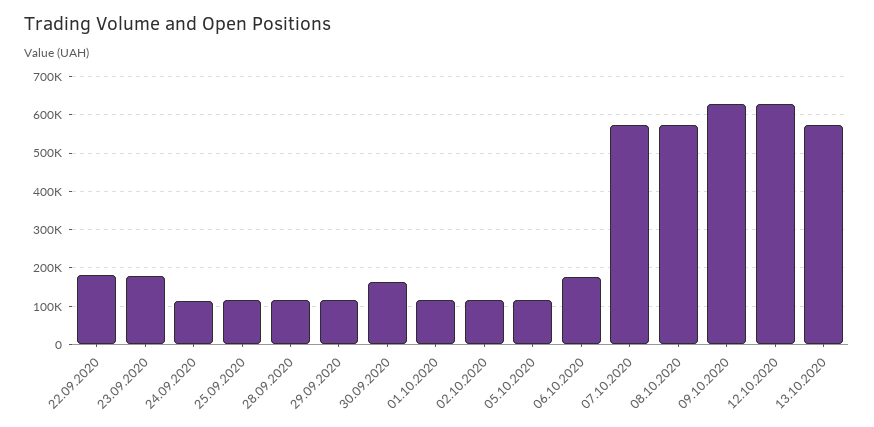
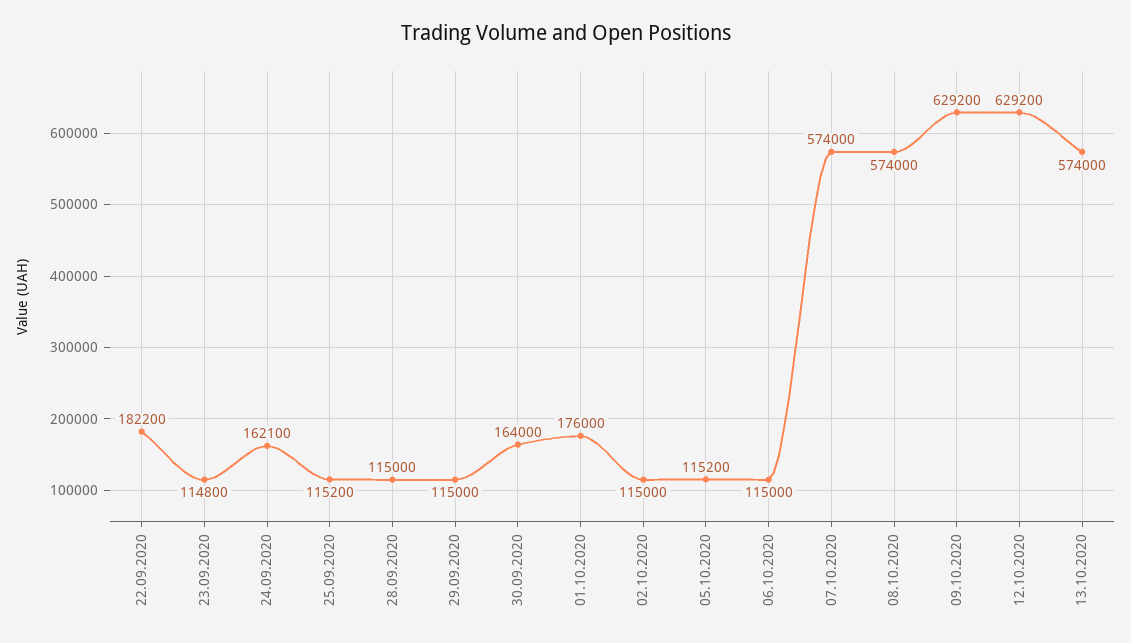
23.09.2020: 180000 -> 114800
24.09.2020: 120000 -> 162100
01.10.2020: 120000 -> 176000
06.10.2020: 180000 -> 115000

